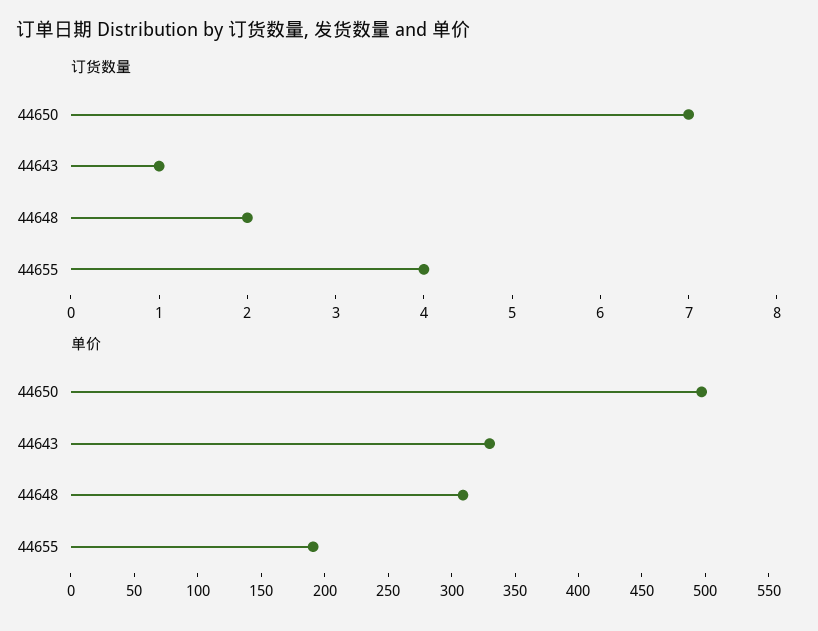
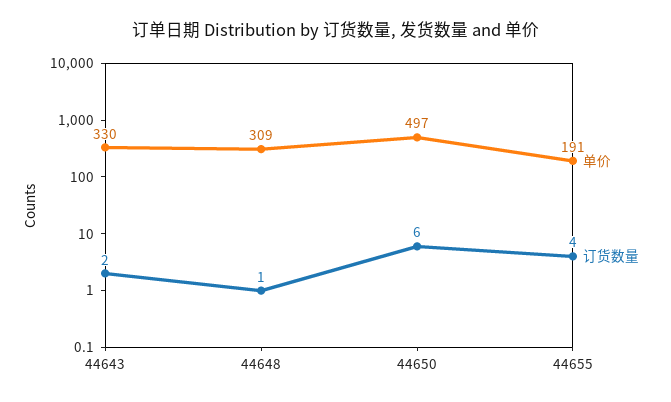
订货数量, 44650: 7 -> 6
订货数量, 44643: 1 -> 2
订货数量, 44648: 2 -> 1

